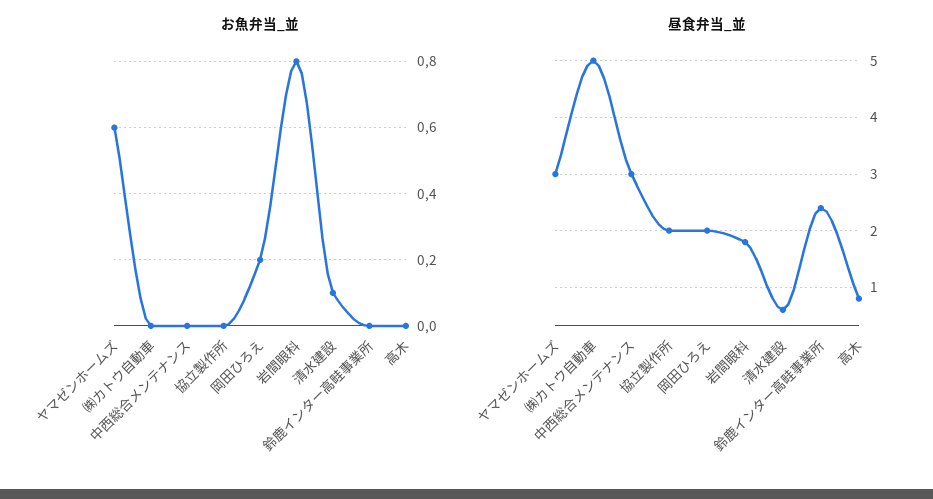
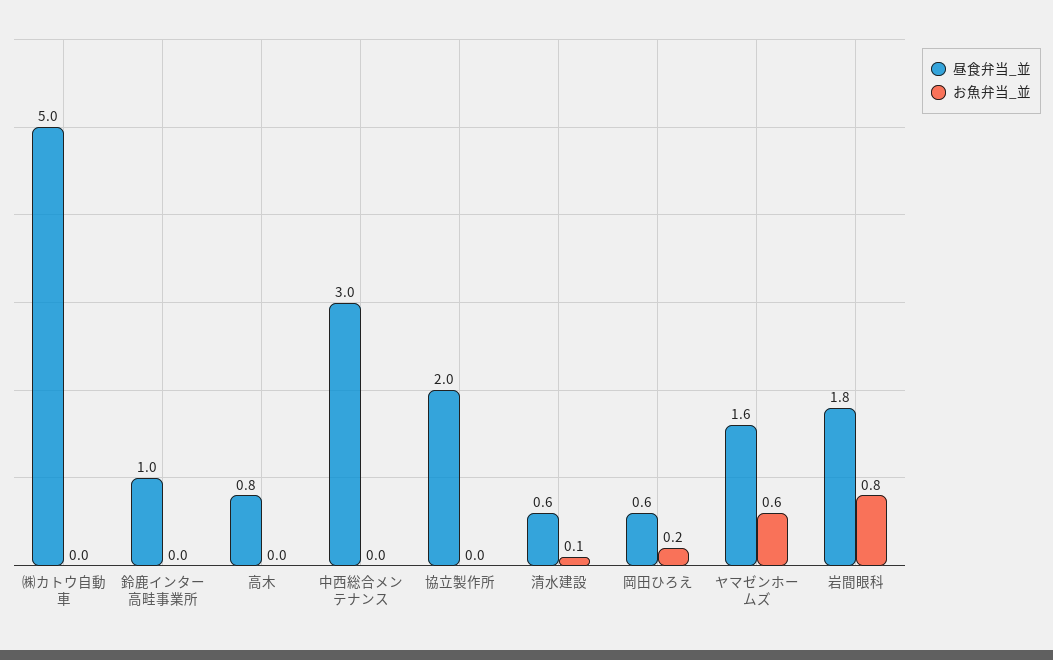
昼食弁当_並, ヤマゼンホームズ: 3 -> 1.6
昼食弁当_並, 岡田ひろえ: 2 -> 0.6
昼食弁当_並, 鈴鹿インター高畦事業所: 2.5 -> 1

